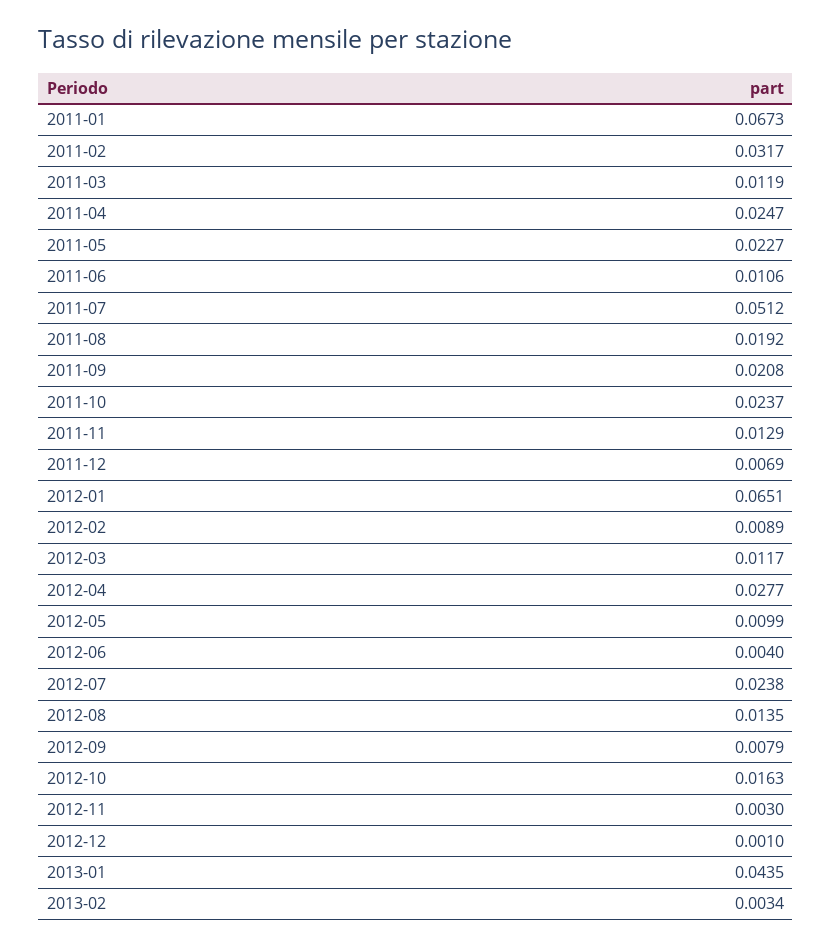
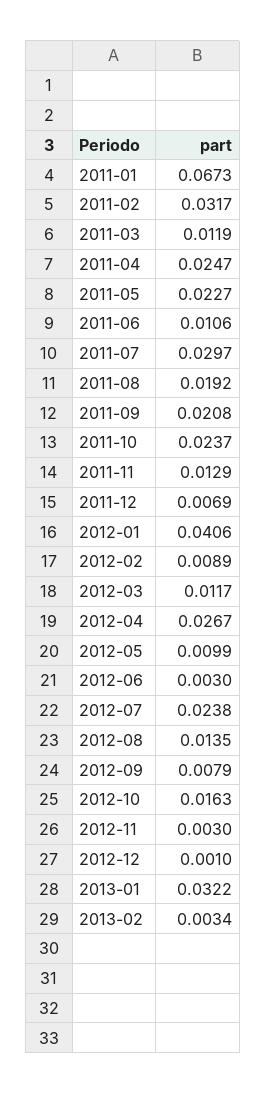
2011-07: 0.0512 -> 0.0297
2012-01: 0.0651 -> 0.0406
2012-04: 0.0277 -> 0.0267
2012-06: 0.004 -> 0.003
2013-01: 0.0435 -> 0.0322

